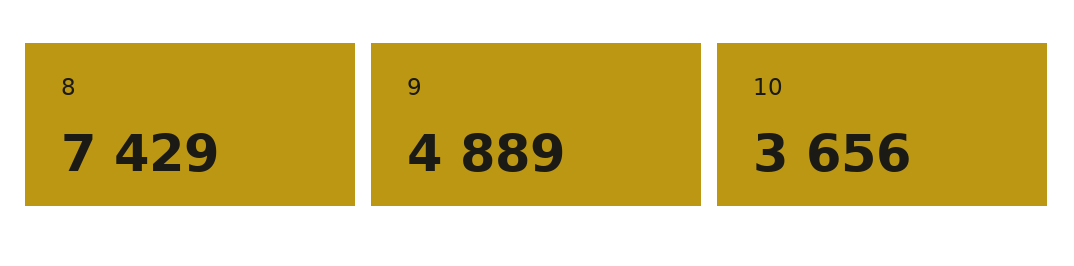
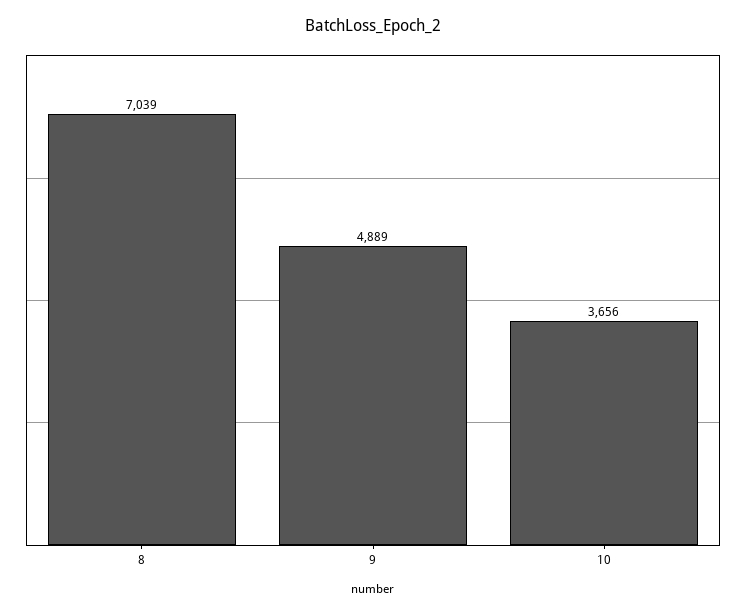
8: 7429 -> 7039

